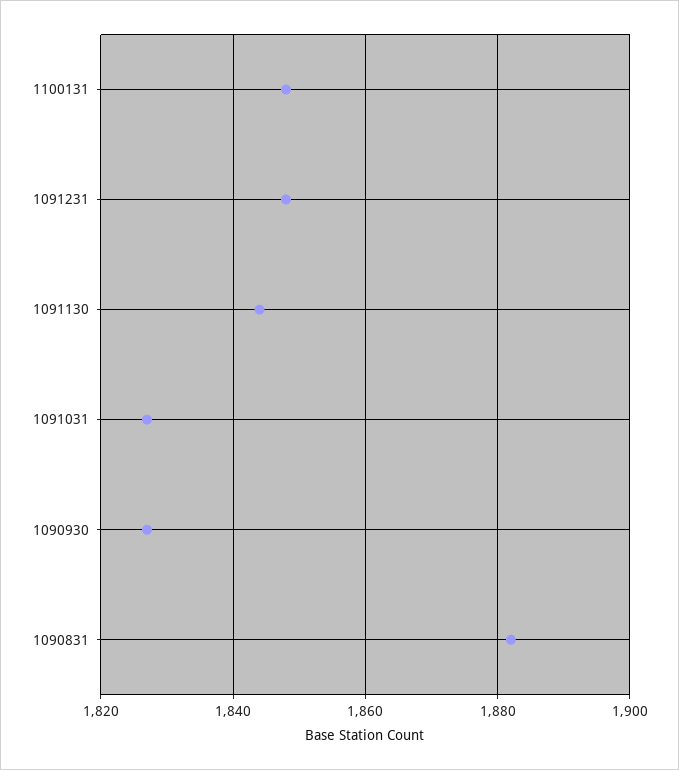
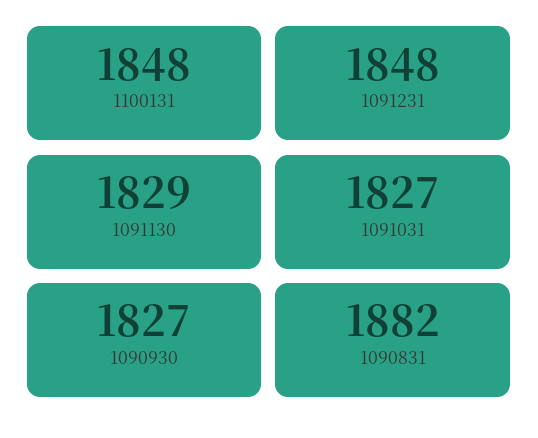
1091130: 1845 -> 1829

